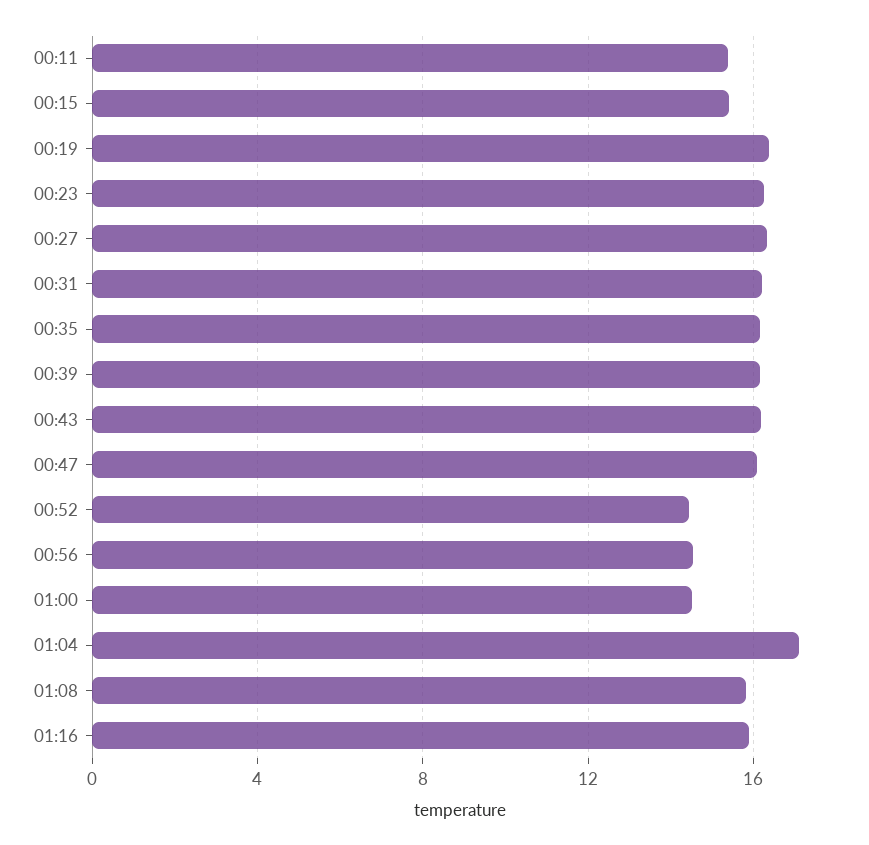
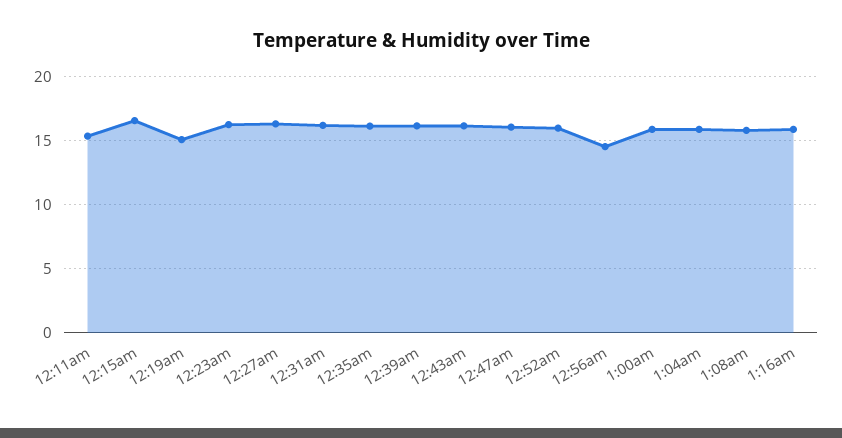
00:15: 15.5 -> 16.5
00:19: 16.5 -> 15
00:52: 14.5 -> 16
01:00: 14.5 -> 16
01:04: 17 -> 16

